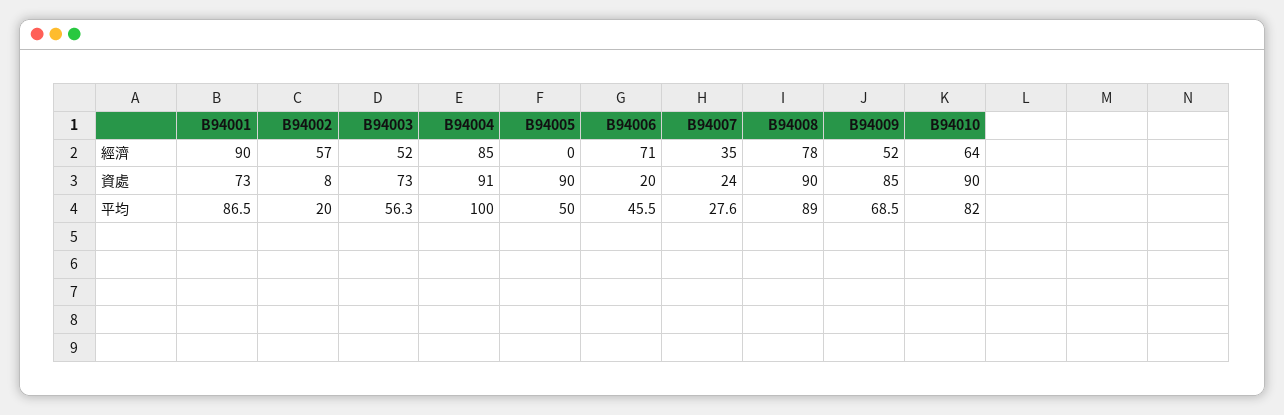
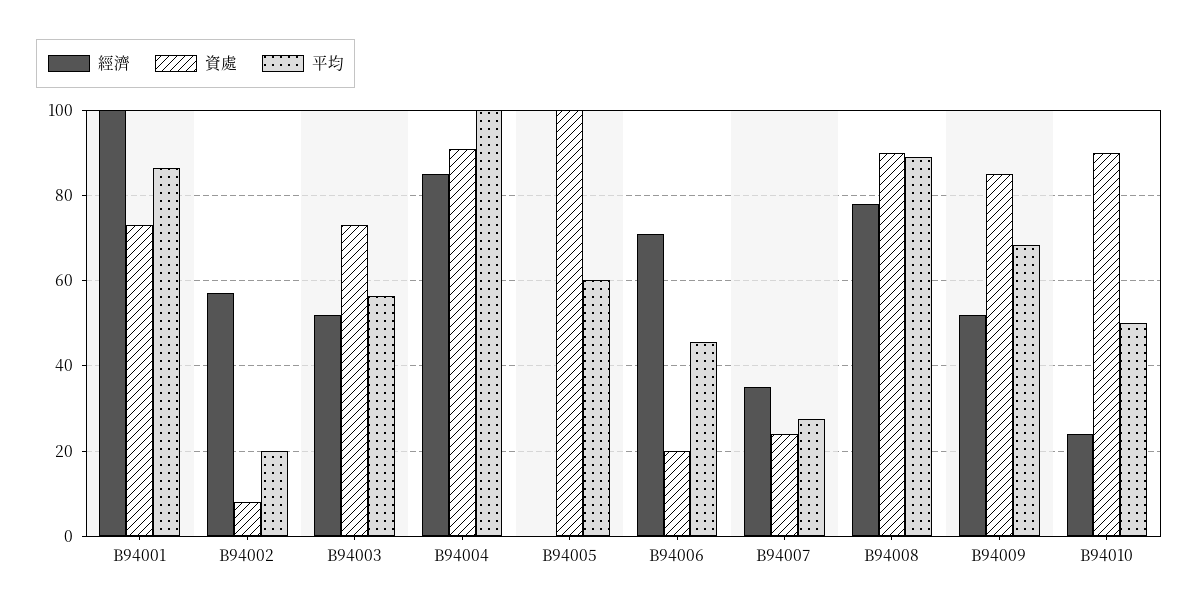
經濟, B94001: 90 -> 100
經濟, B94010: 64 -> 24
資處, B94005: 90 -> 100
平均, B94005: 50 -> 60
平均, B94010: 82 -> 50

